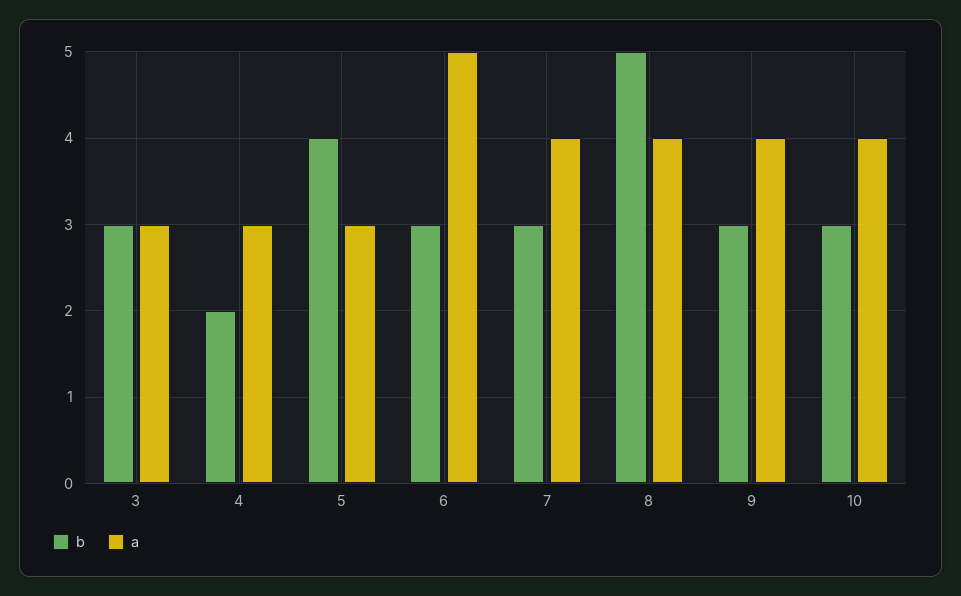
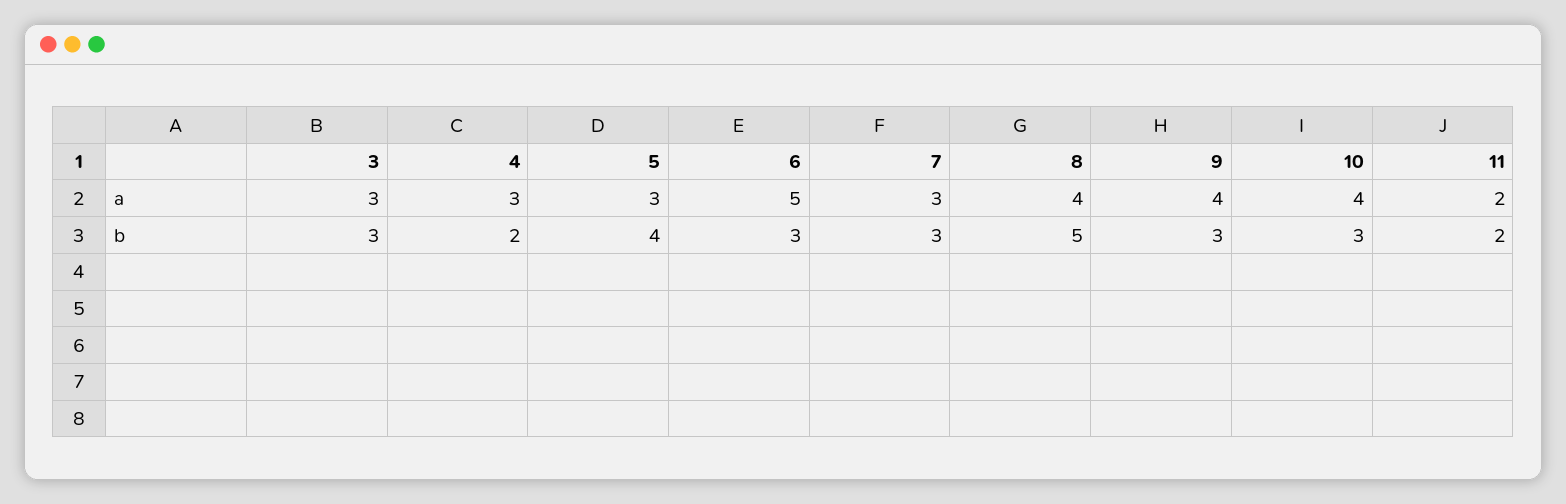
a, 7: 4 -> 3
a, 11: none -> 2
b, 11: none -> 2

